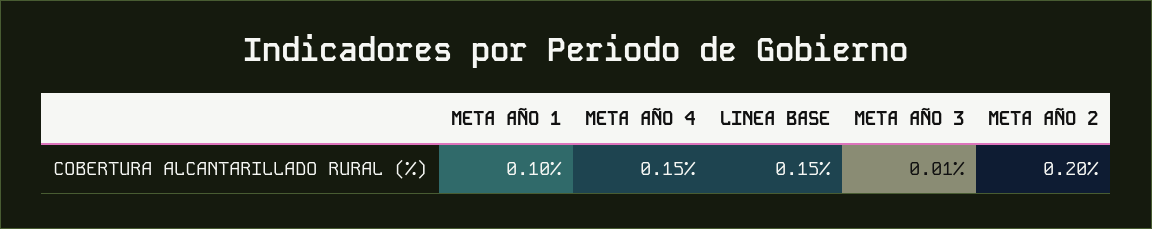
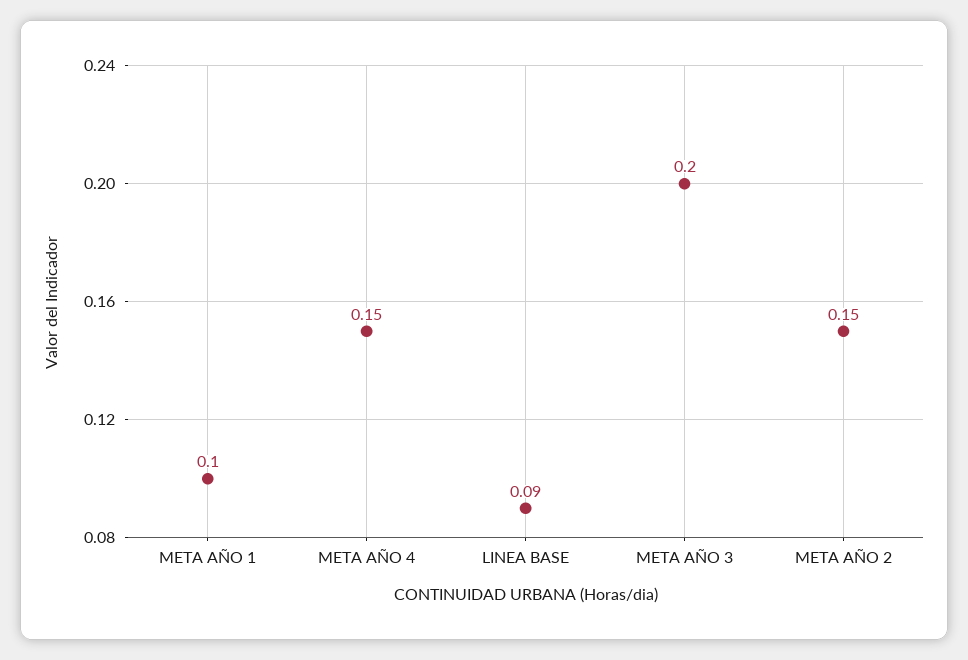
LINEA BASE: 0.15 -> 0.09
META AÑO 3: 0.01 -> 0.2
META AÑO 2: 0.2 -> 0.15

